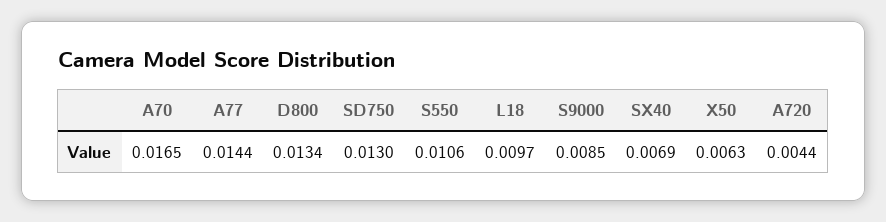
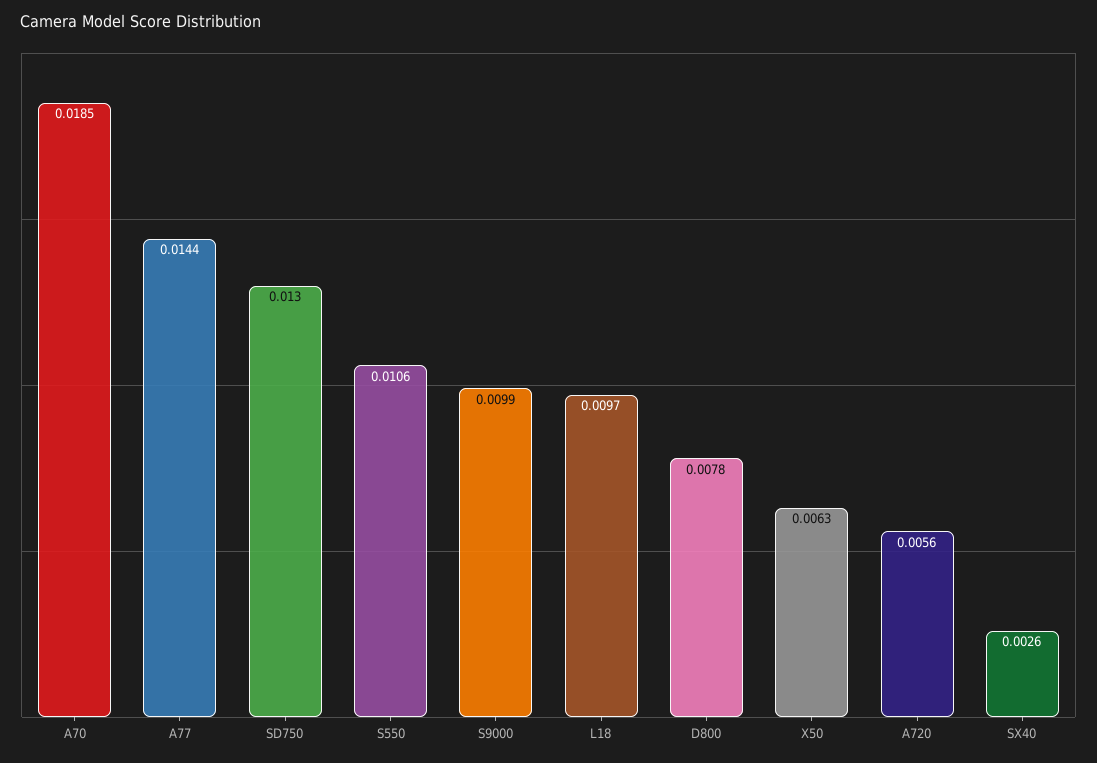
A70: 0.0165 -> 0.0185
D800: 0.0134 -> 0.0078
S9000: 0.0085 -> 0.0099
SX40: 0.0069 -> 0.0026
A720: 0.0044 -> 0.0056

